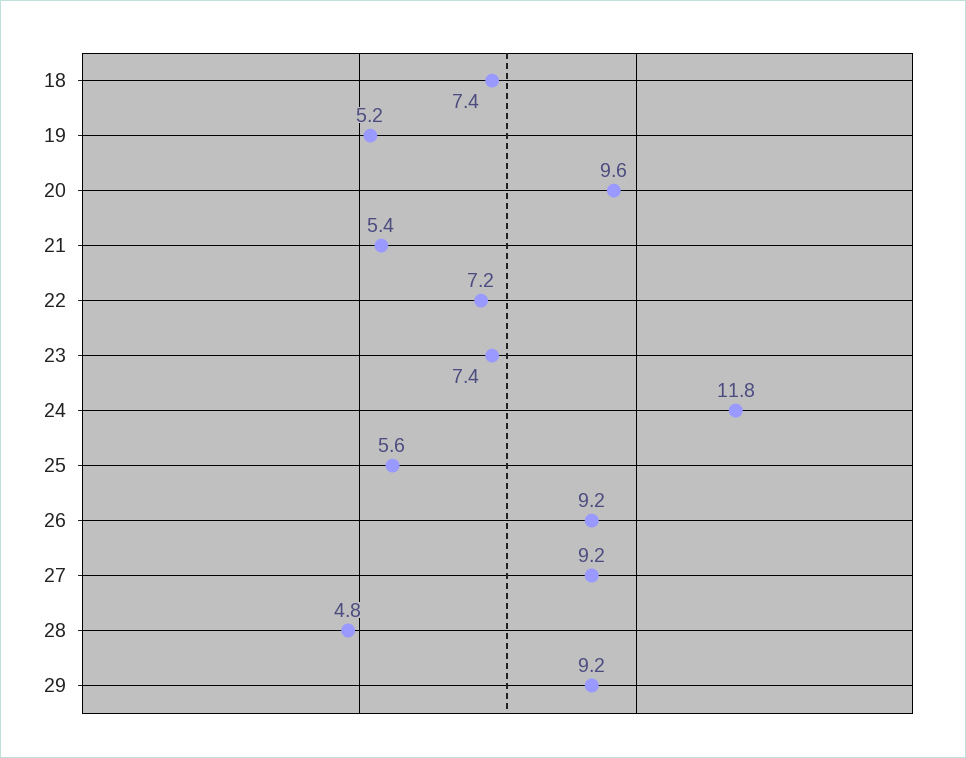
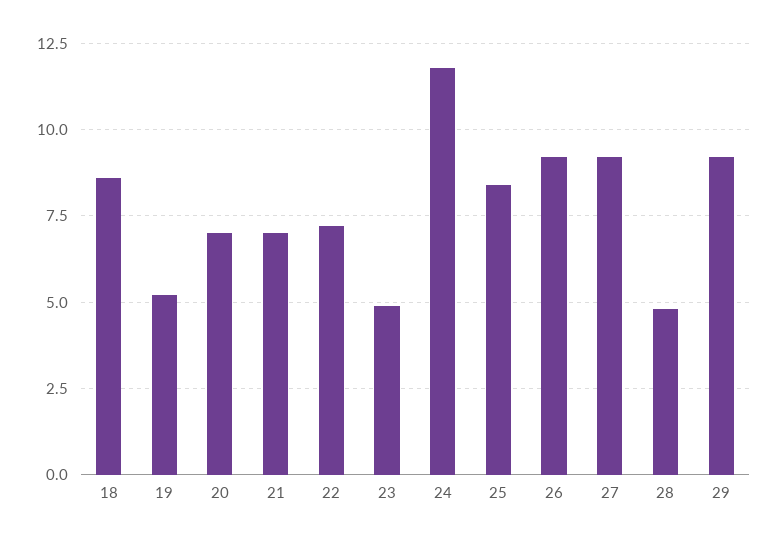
18: 7.4 -> 8.5
20: 9.6 -> 7
21: 5.4 -> 7
23: 7.4 -> 5
25: 5.6 -> 8.5

